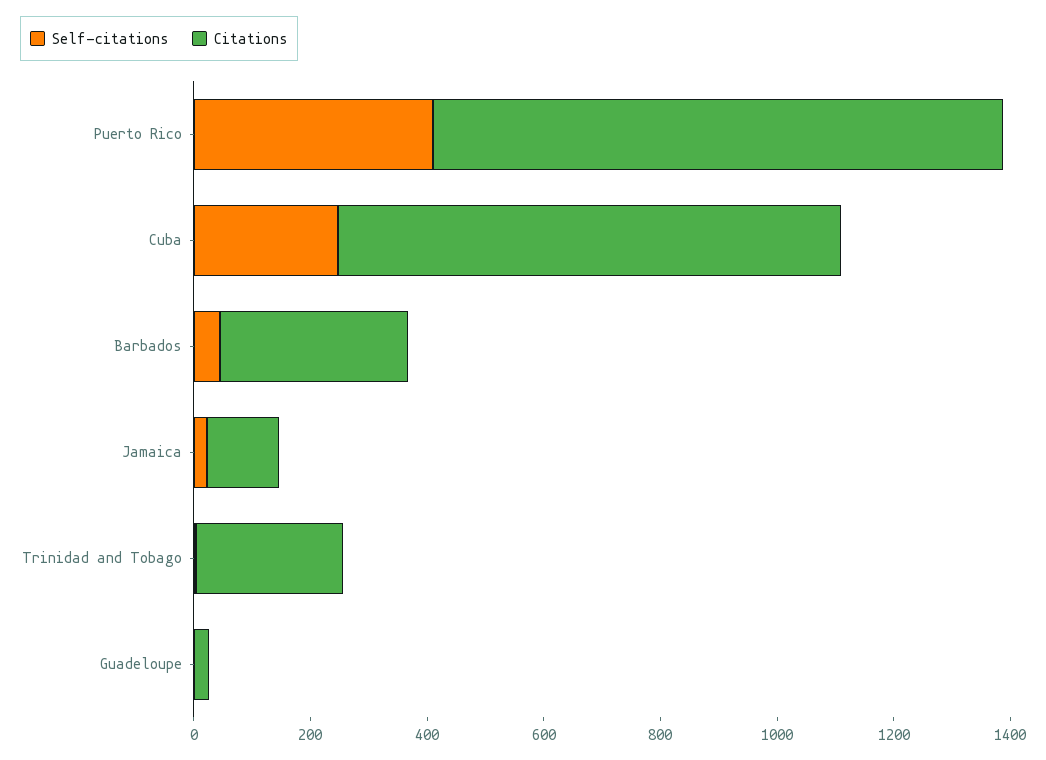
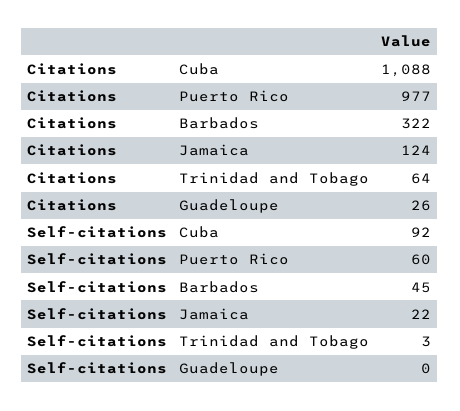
Self-citations, Puerto Rico: 400 -> 60
Self-citations, Cuba: 250 -> 92
Citations, Cuba: 850 -> 1088
Citations, Trinidad and Tobago: 250 -> 64

